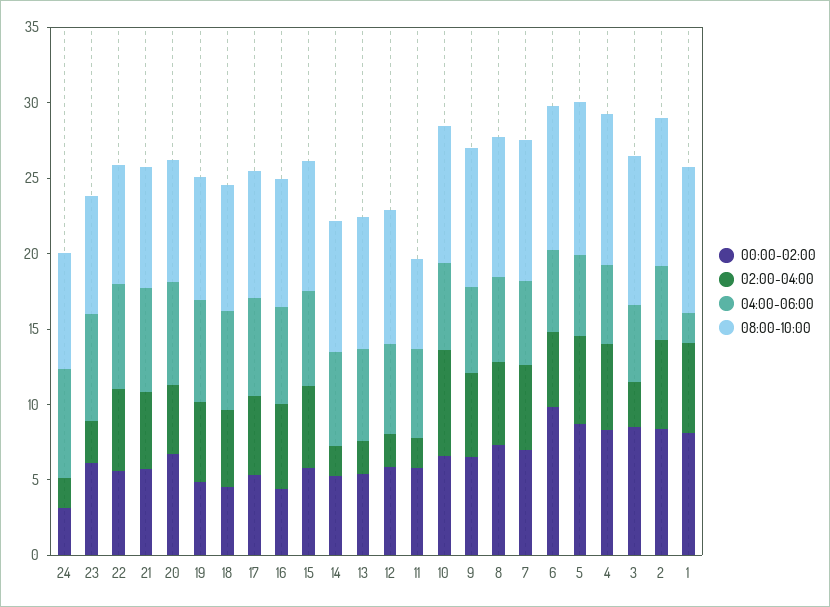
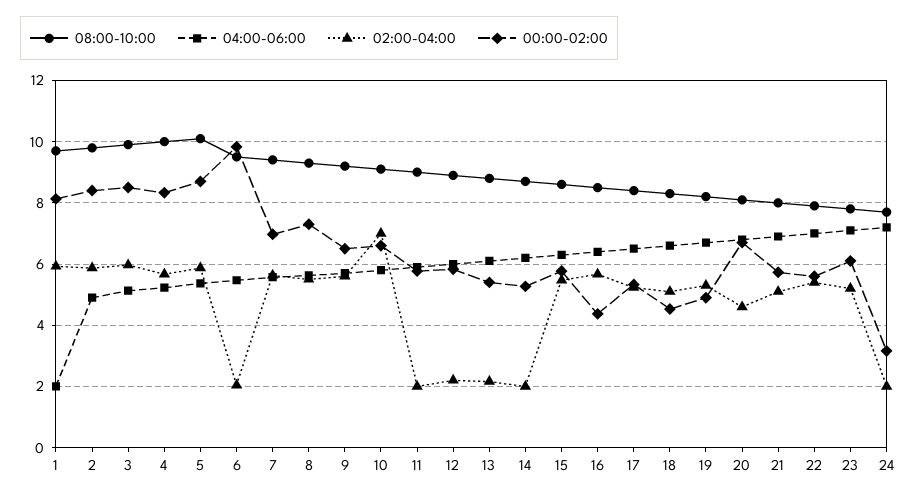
02:00-04:00, 23: 3 -> 5.2
08:00-10:00, 11: 6 -> 9
02:00-04:00, 6: 5 -> 2
02:00-04:00, 3: 3 -> 6

